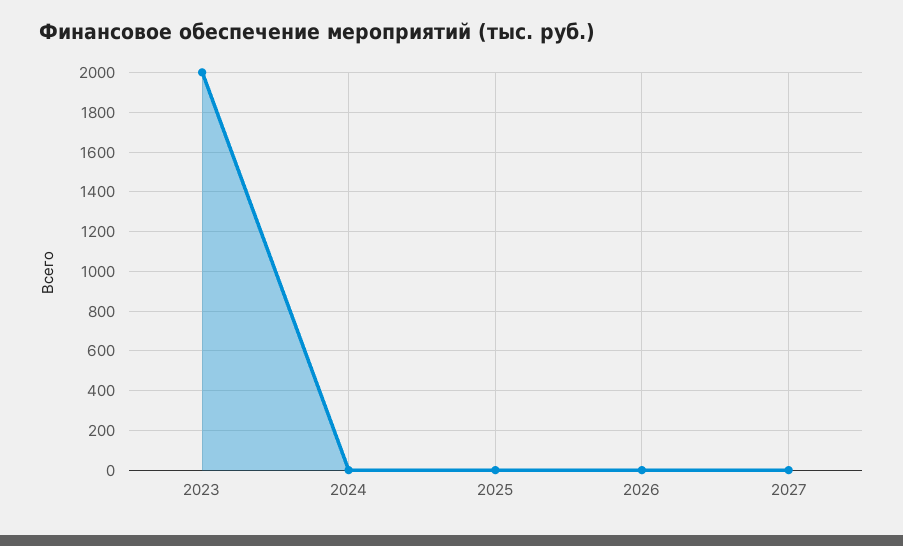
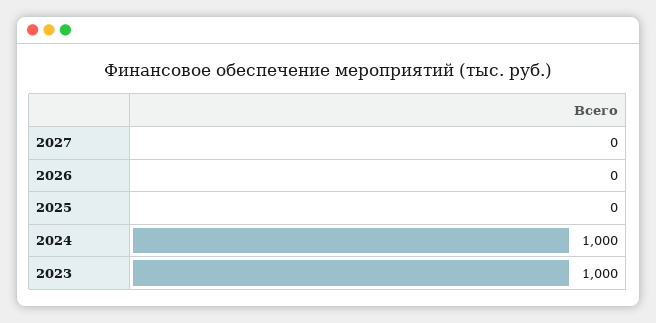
2023: 2000 -> 1000
2024: 0 -> 1000

